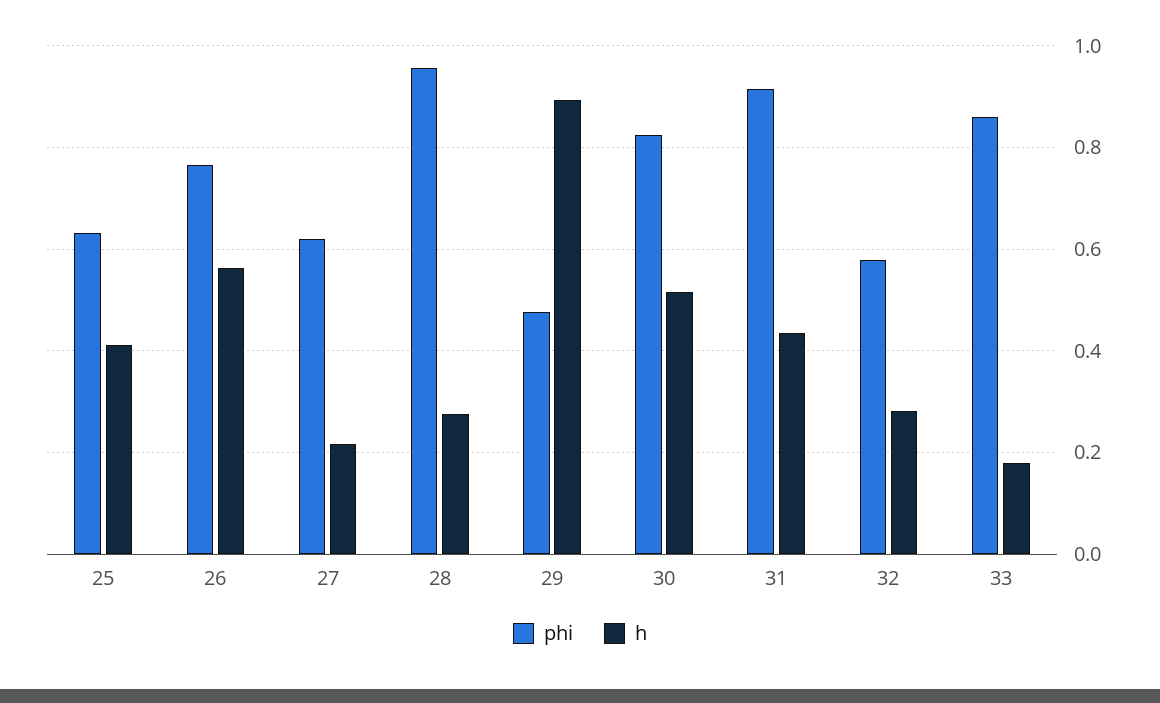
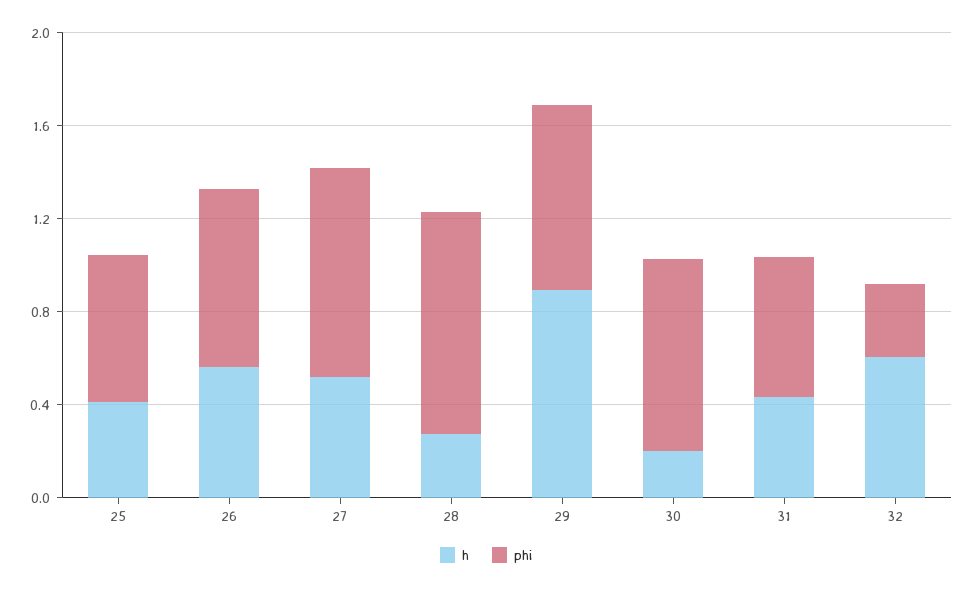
phi, 27: 0.62 -> 0.9
h, 27: 0.22 -> 0.5
phi, 29: 0.48 -> 0.8
h, 30: 0.52 -> 0.2
phi, 31: 0.92 -> 0.6
phi, 32: 0.58 -> 0.3
h, 32: 0.28 -> 0.6
phi, 33: 0.86 -> none
h, 33: 0.18 -> none

